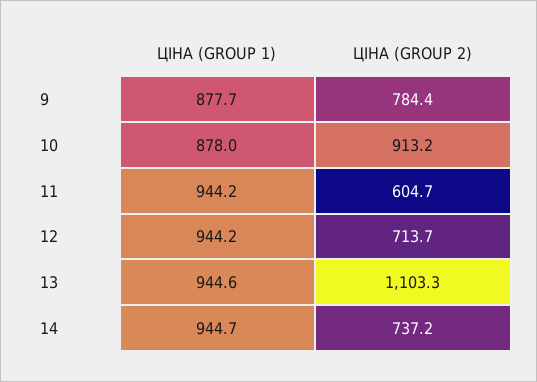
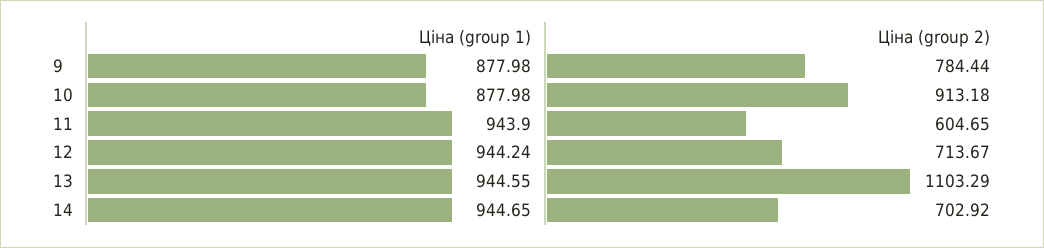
ЦІНА (GROUP 1), 9: 877.7 -> 877.98
ЦІНА (GROUP 1), 11: 944.2 -> 943.9
ЦІНА (GROUP 2), 14: 737.2 -> 702.92

